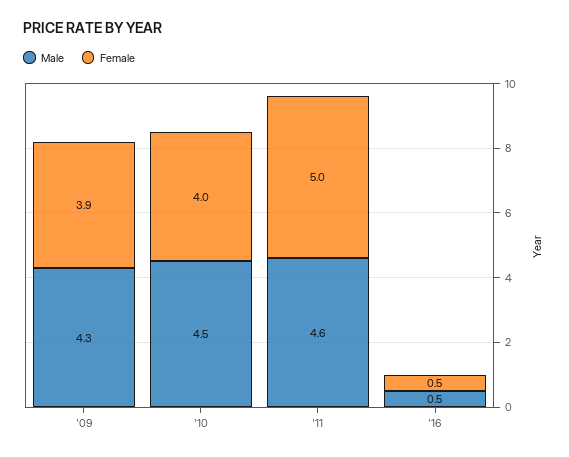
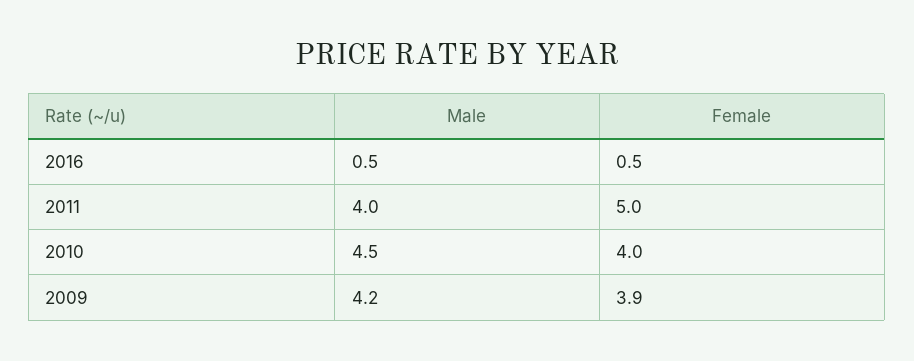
Male, '09: 4.3 -> 4.2
Male, '11: 4.6 -> 4

